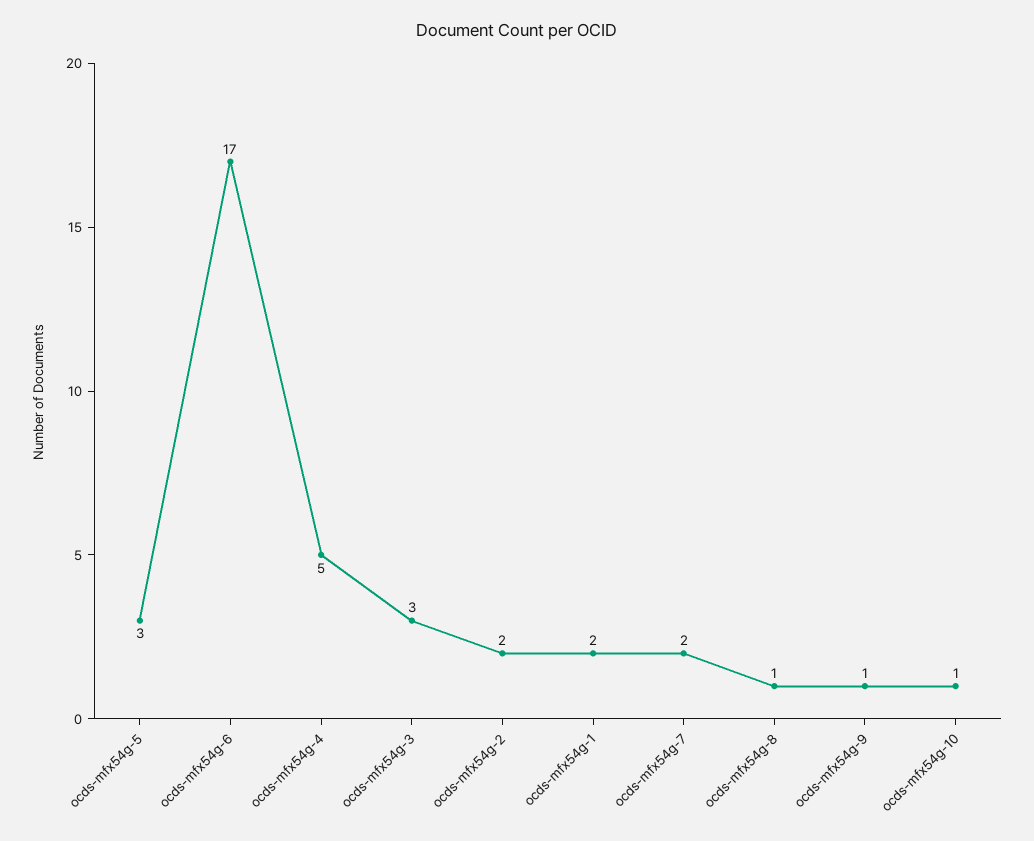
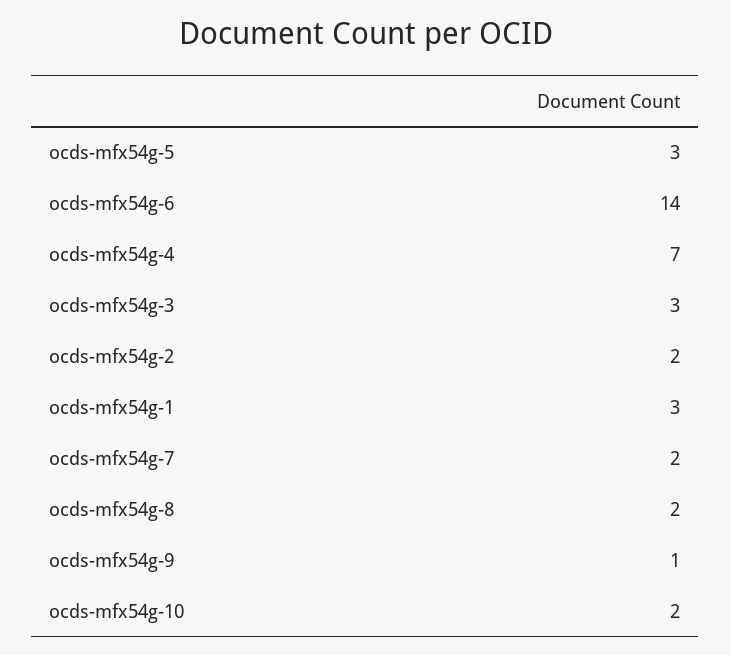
ocds-mfx54g-6: 17 -> 14
ocds-mfx54g-4: 5 -> 7
ocds-mfx54g-1: 2 -> 3
ocds-mfx54g-8: 1 -> 2
ocds-mfx54g-10: 1 -> 2

